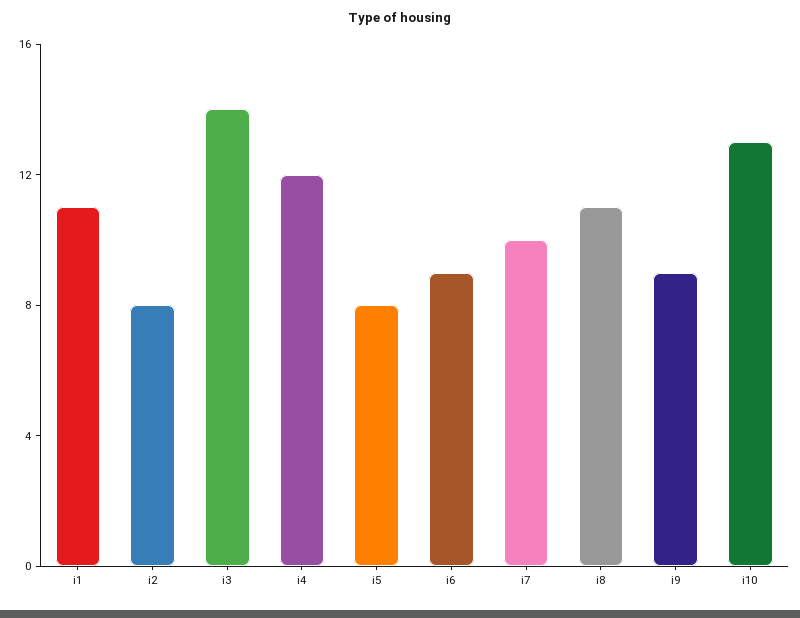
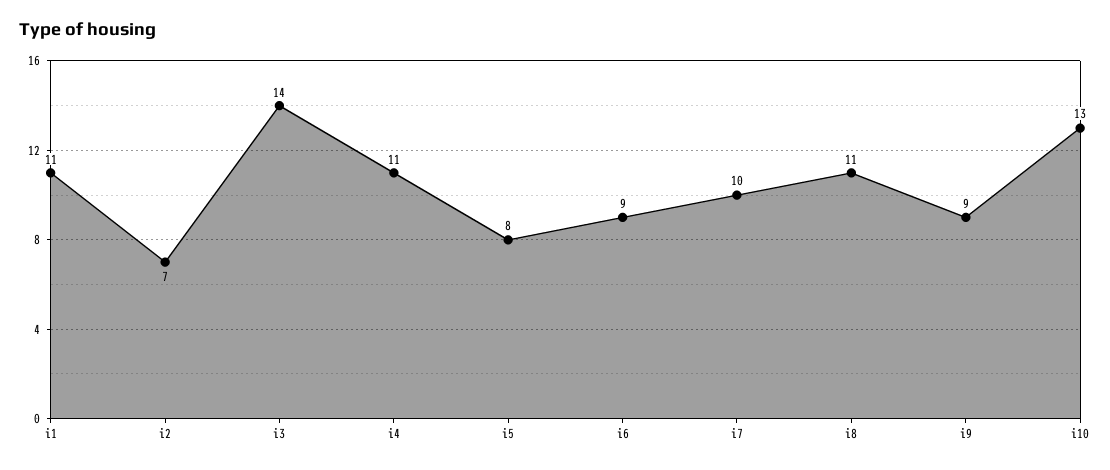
i2: 8 -> 7
i4: 12 -> 11

